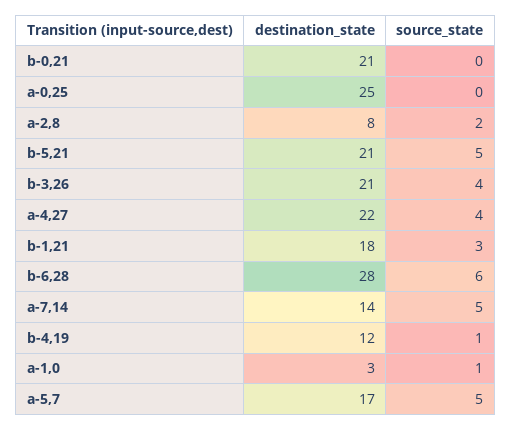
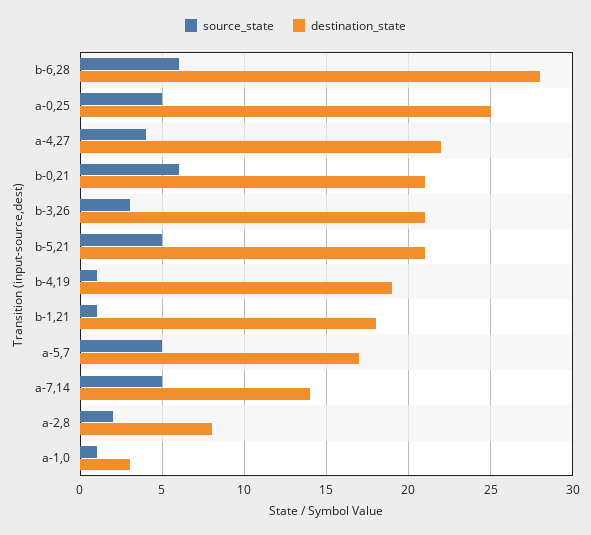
source_state, b-0,21: 0 -> 6
source_state, a-0,25: 0 -> 5
source_state, b-3,26: 4 -> 3
source_state, b-1,21: 3 -> 1
destination_state, b-4,19: 12 -> 19

